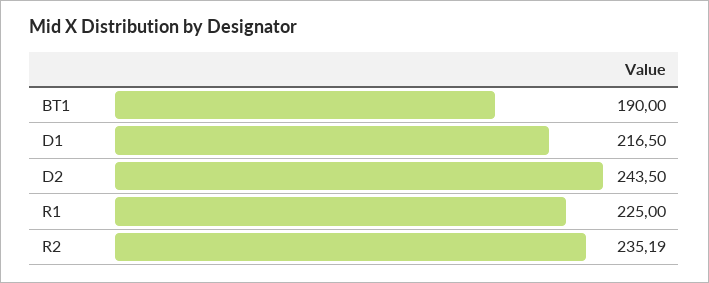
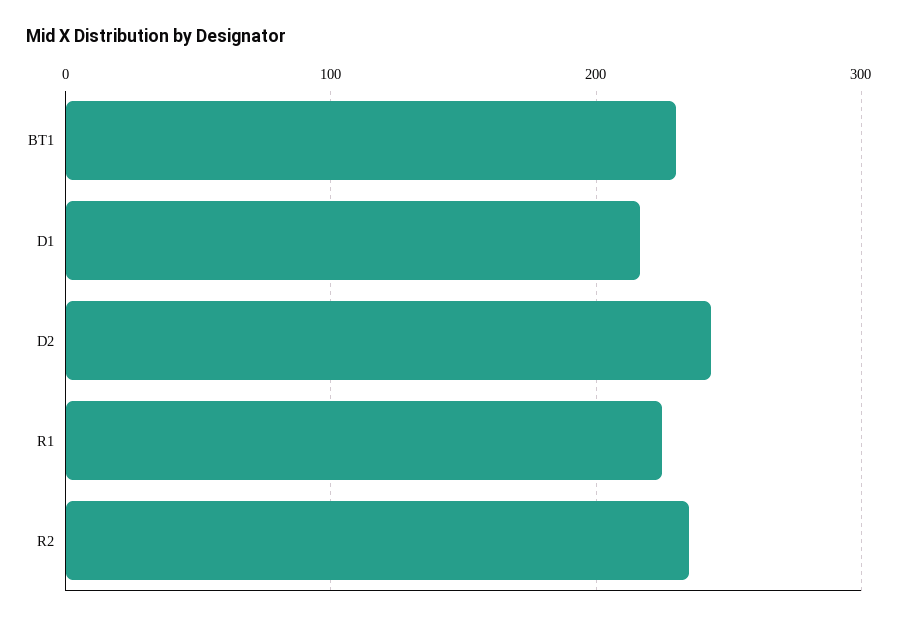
BT1: 190 -> 230

